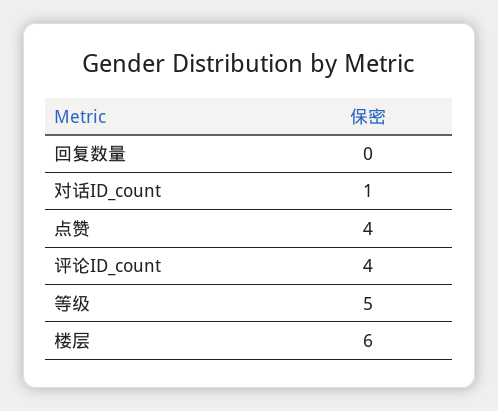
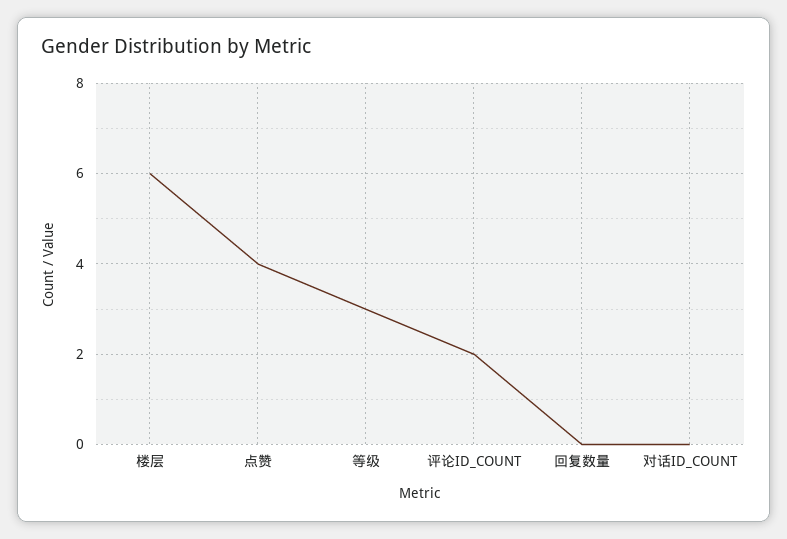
对话ID_count: 1 -> 0
评论ID_count: 4 -> 2
等级: 5 -> 3

